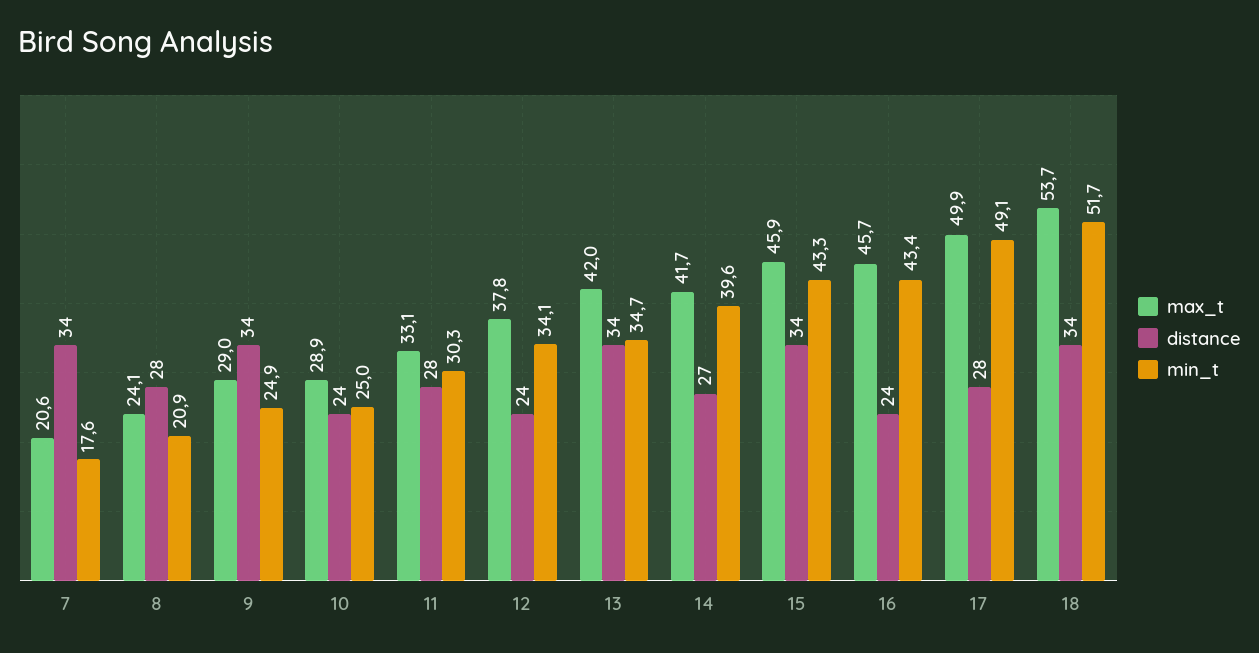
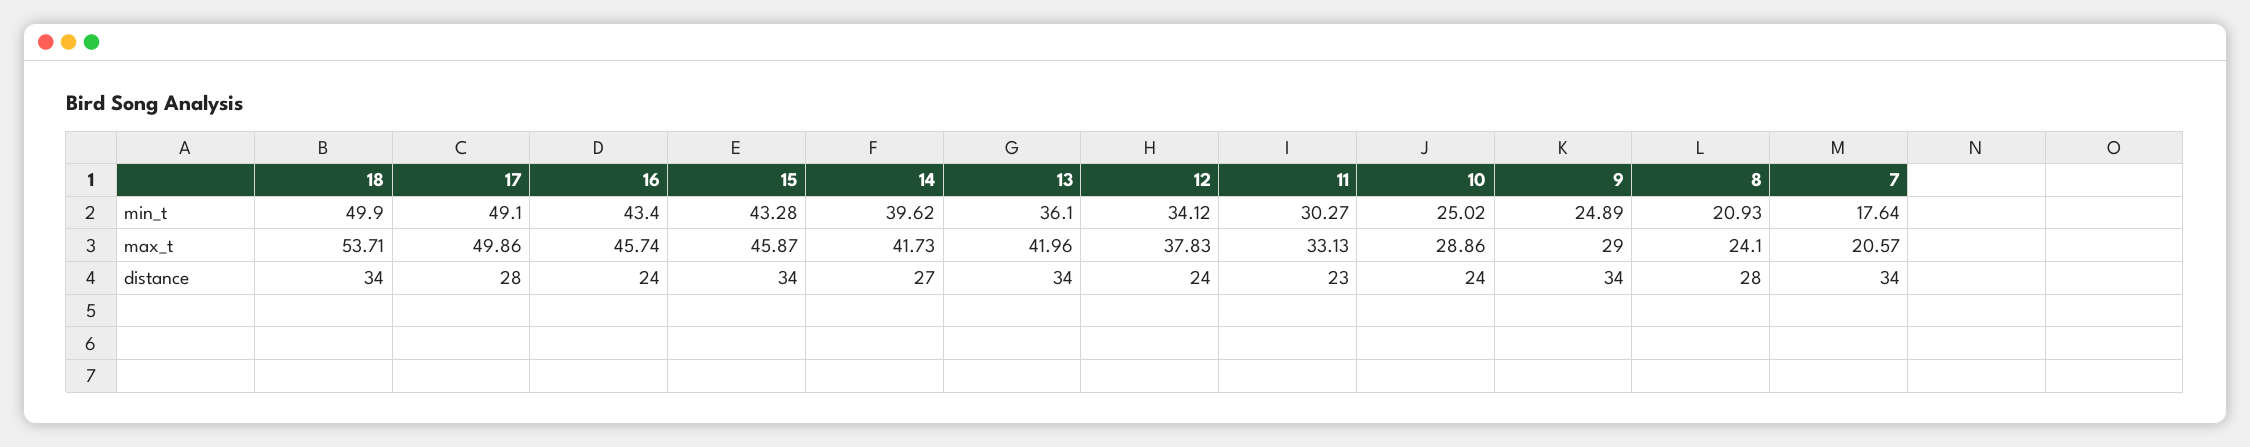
distance, 11: 28 -> 23
min_t, 13: 34.7 -> 36.1
min_t, 18: 51.7 -> 49.9

